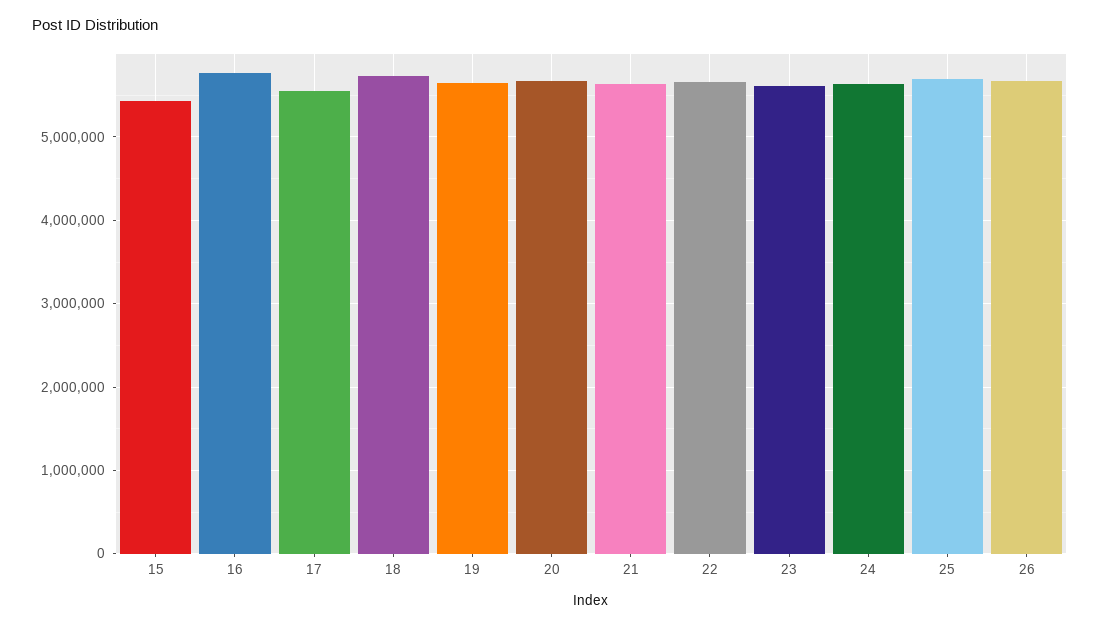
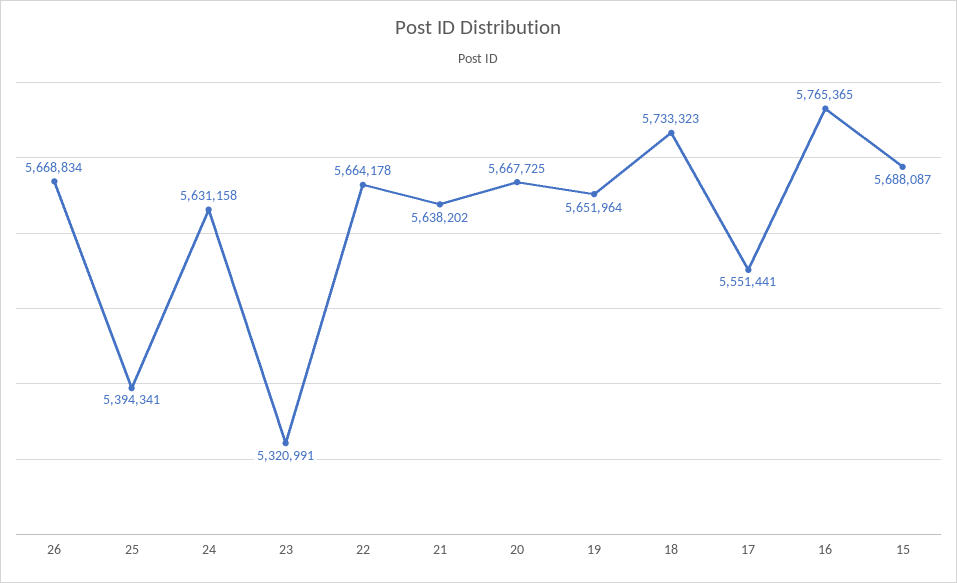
15: 5400000 -> 5688087
23: 5600000 -> 5320991
25: 5700000 -> 5394341

